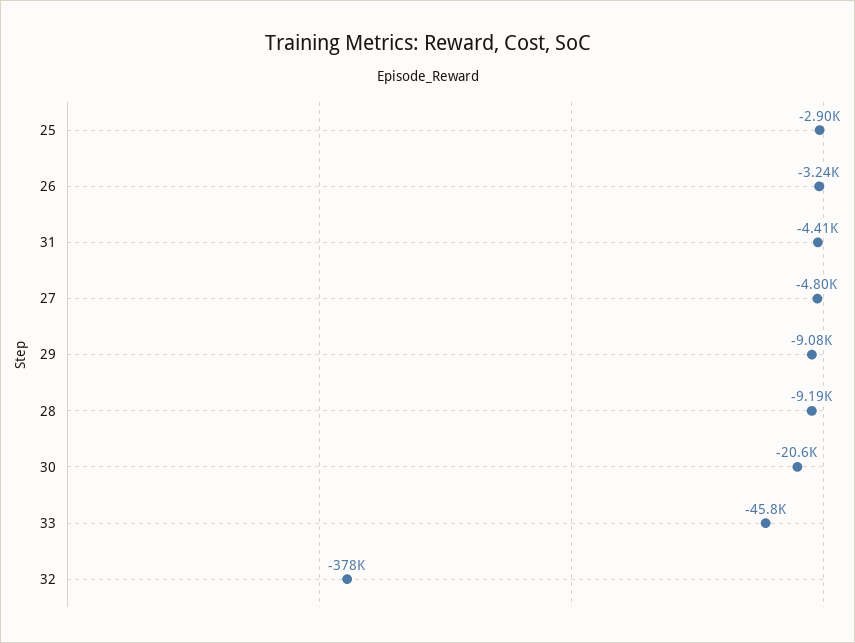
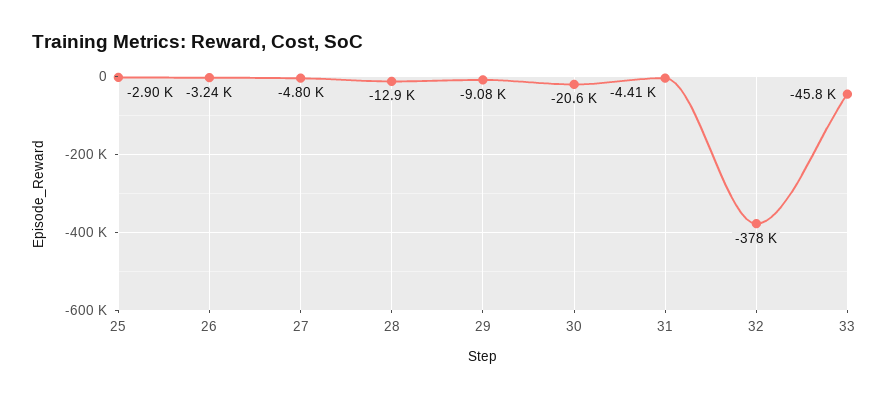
28: -9190 -> -12900

